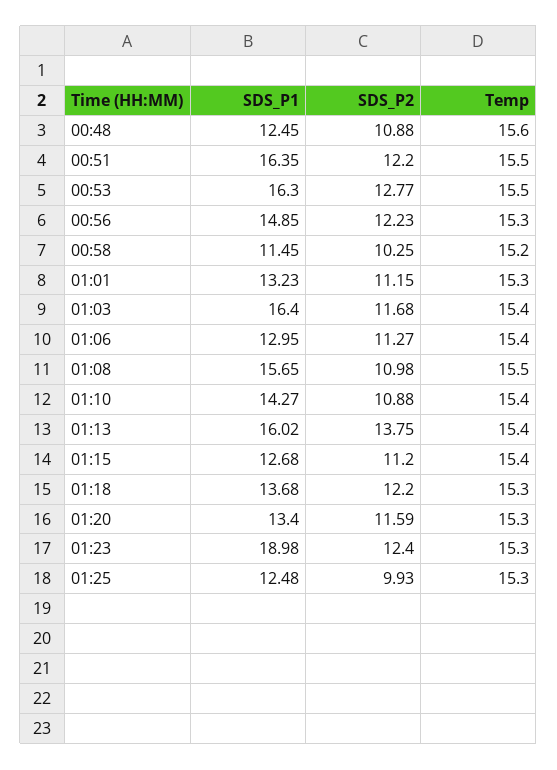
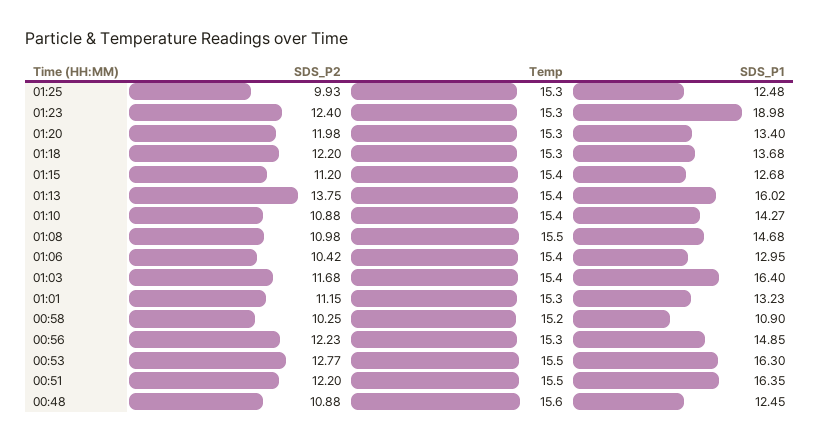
SDS_P1, 00:58: 11.45 -> 10.9
SDS_P2, 01:06: 11.27 -> 10.42
SDS_P1, 01:08: 15.65 -> 14.68
SDS_P2, 01:20: 11.59 -> 11.98

